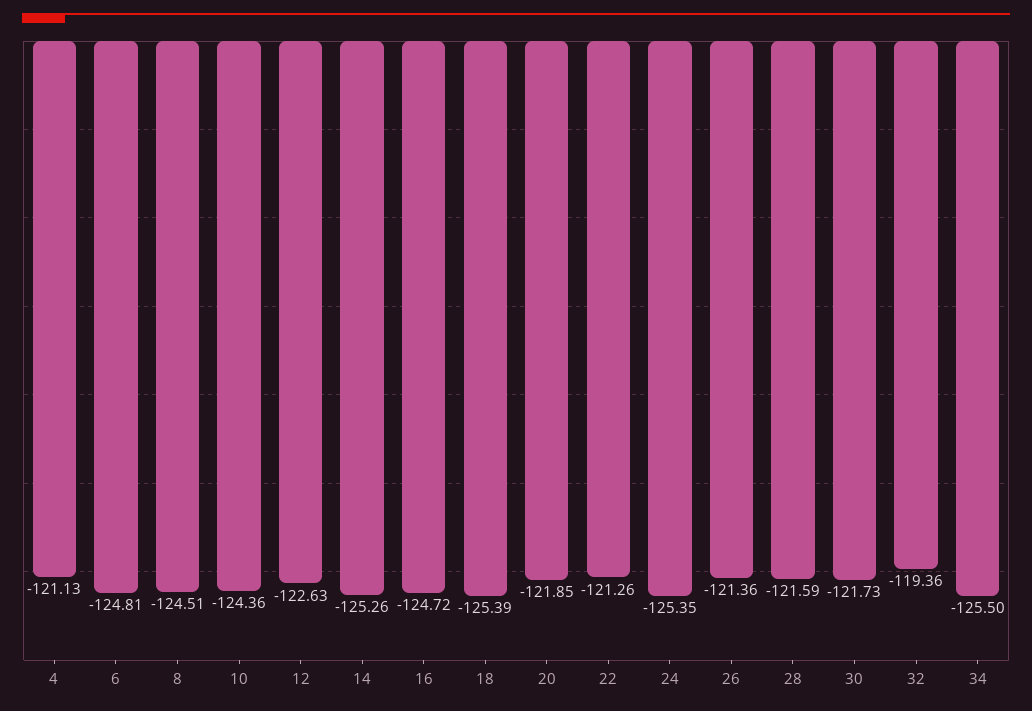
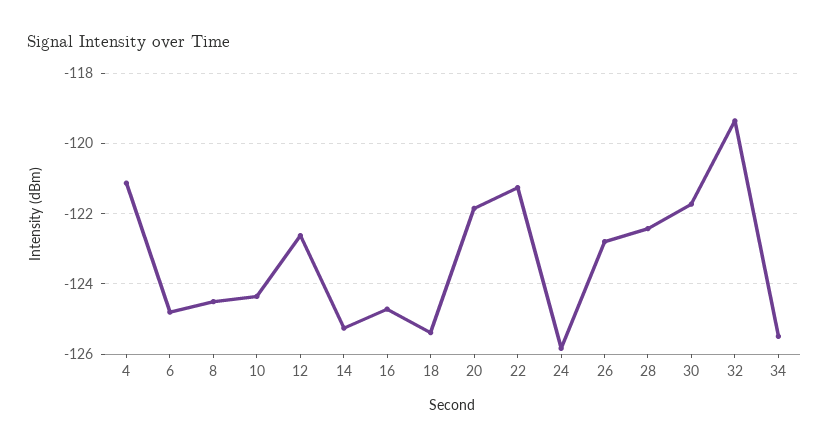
24: -125.35 -> -125.8
26: -121.36 -> -122.8
28: -121.59 -> -122.4

